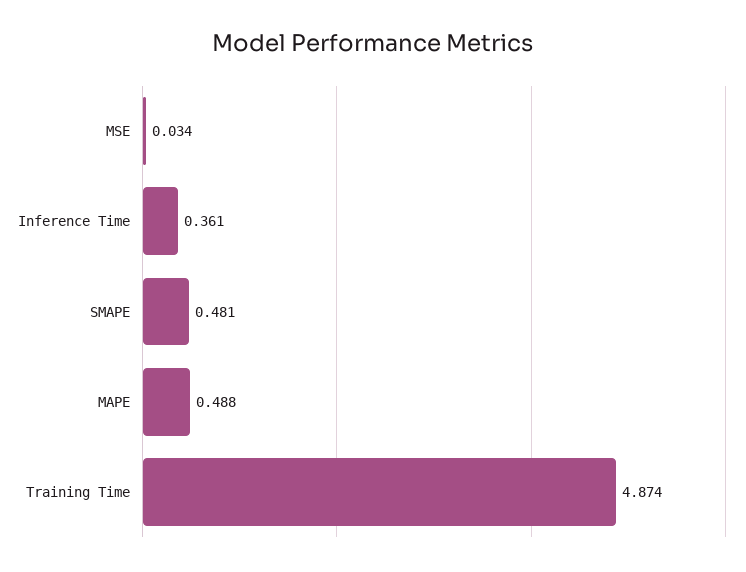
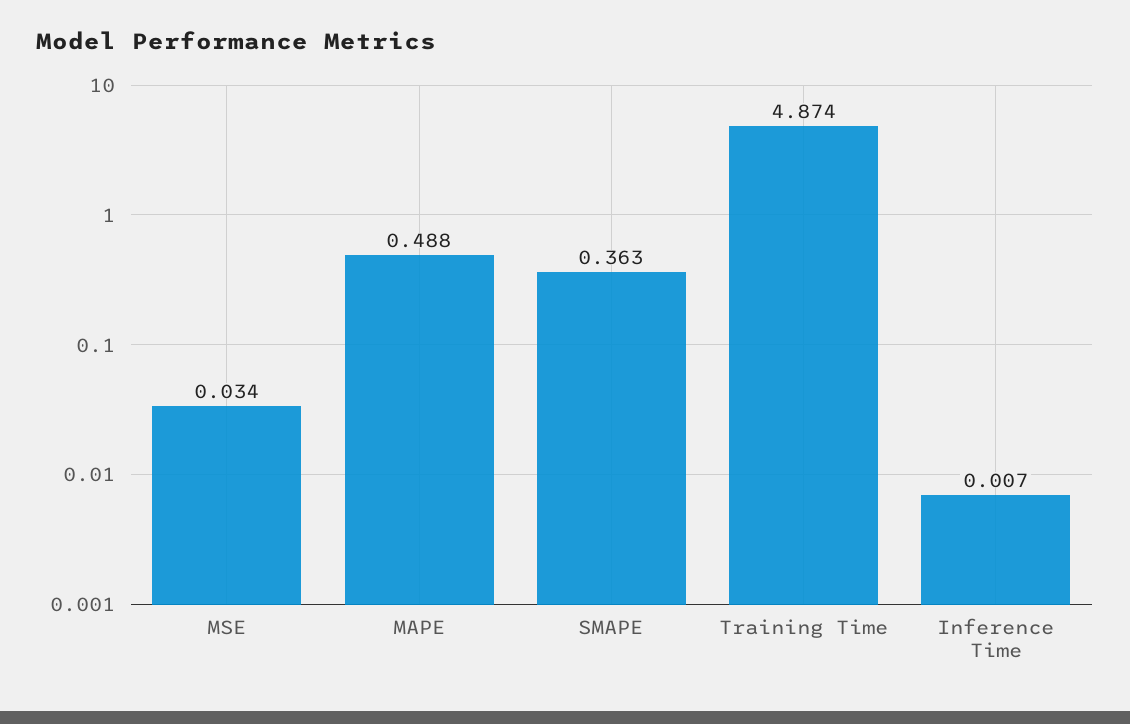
Inference Time: 0.361 -> 0.007
SMAPE: 0.481 -> 0.363

